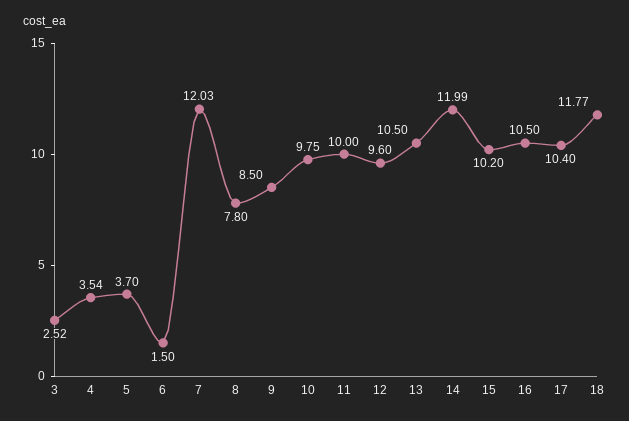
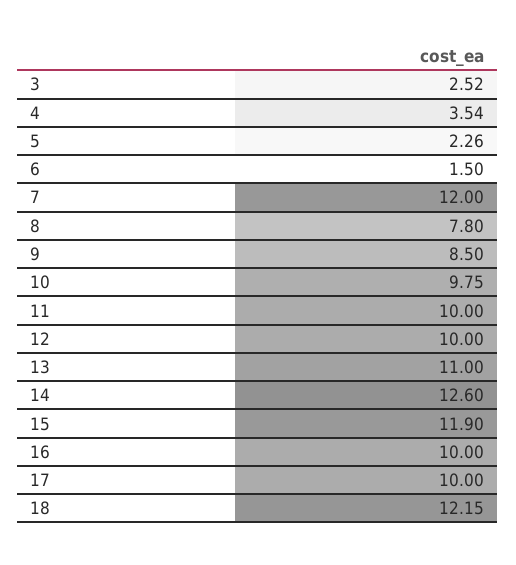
5: 3.7 -> 2.26
7: 12.03 -> 12
12: 9.6 -> 10
13: 10.5 -> 11
14: 11.99 -> 12.6
15: 10.2 -> 11.9
16: 10.5 -> 10
17: 10.4 -> 10
18: 11.77 -> 12.15

